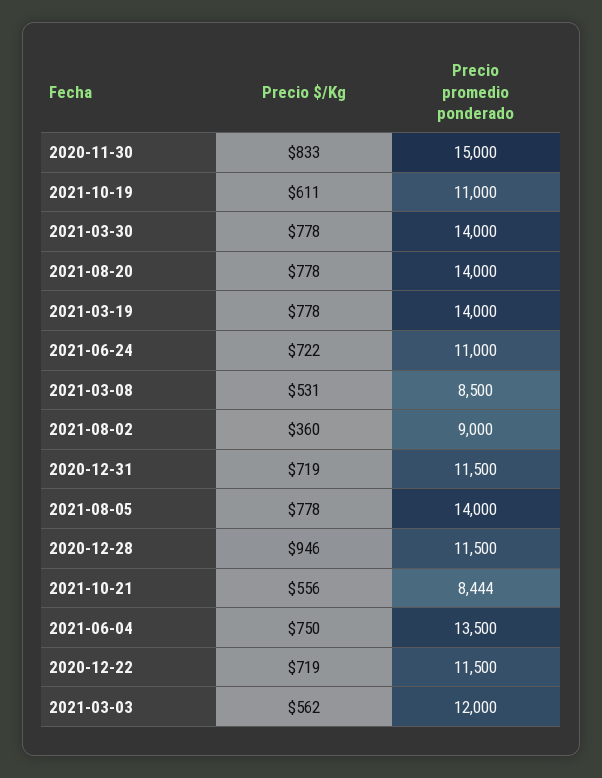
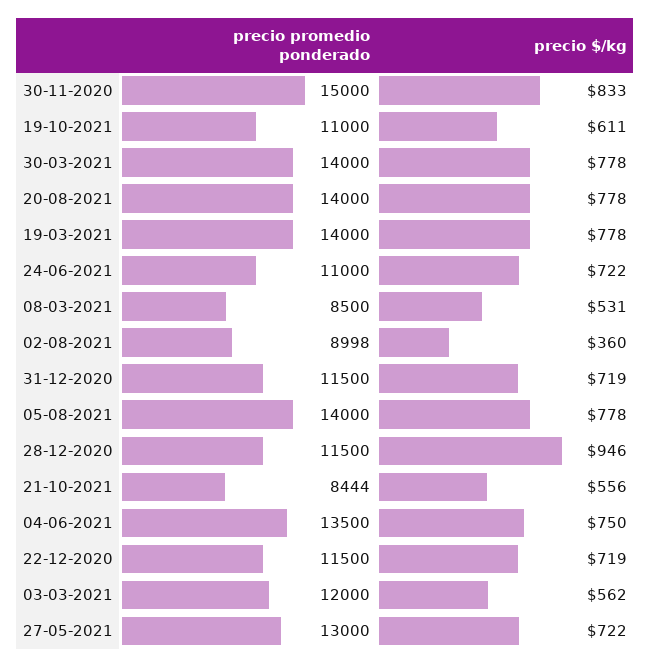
Precio promedio ponderado, 2021-08-02: 9000 -> 8998
Precio promedio ponderado, 27-05-2021: none -> 13000
Precio $/Kg, 27-05-2021: none -> 722

